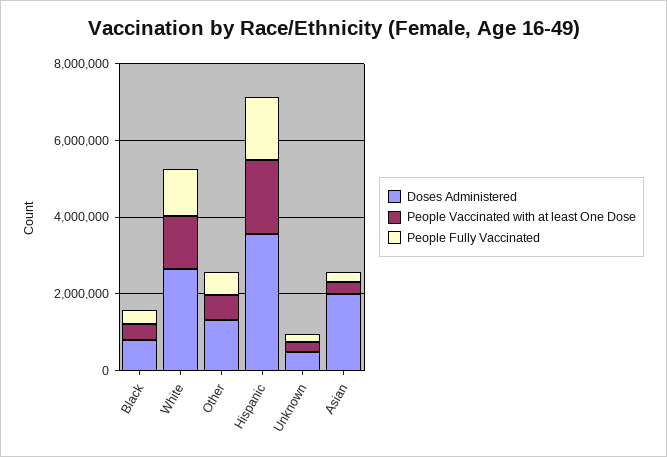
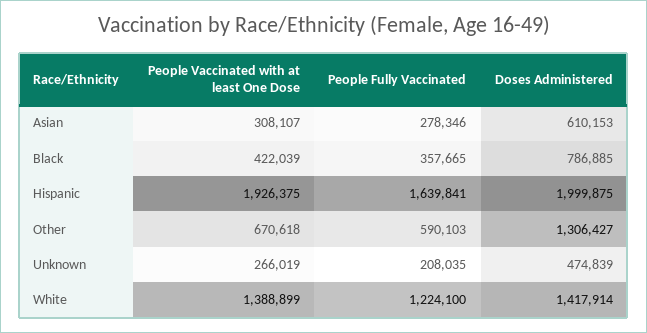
Doses Administered, White: 2500000 -> 1417914
Doses Administered, Hispanic: 3500000 -> 1999875
Doses Administered, Asian: 2000000 -> 610153

